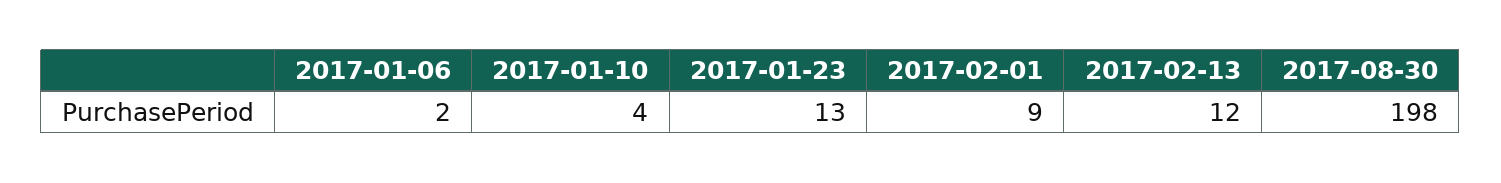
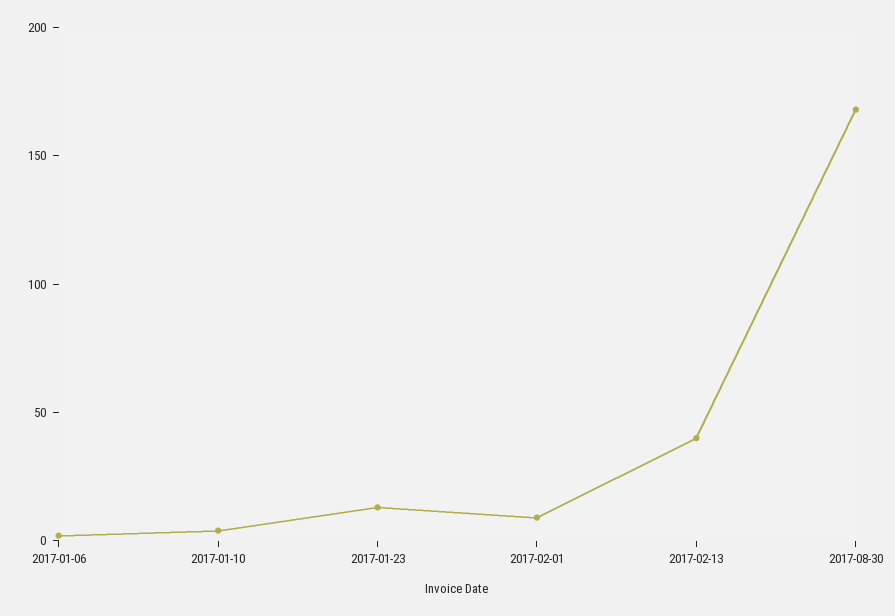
2017-02-13: 12 -> 40
2017-08-30: 198 -> 170

